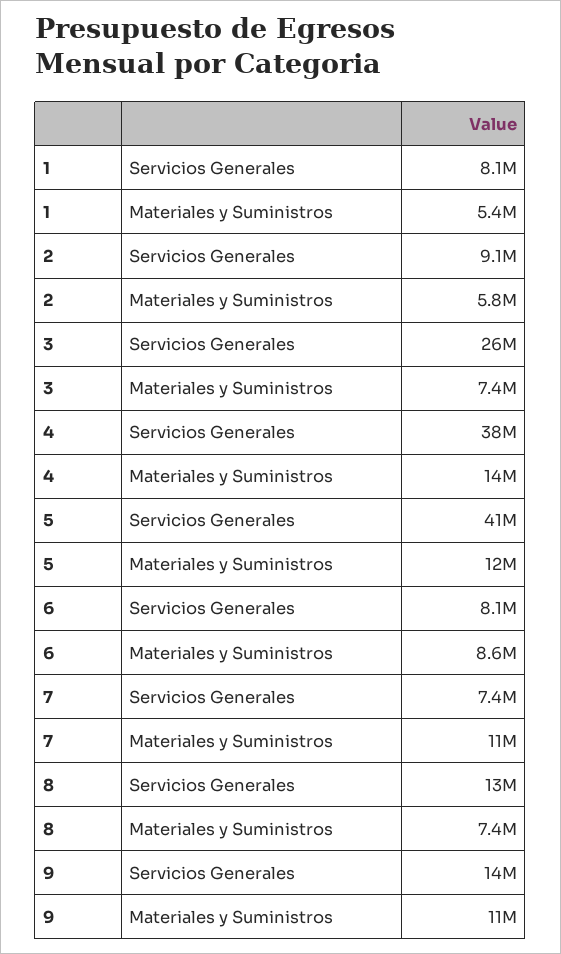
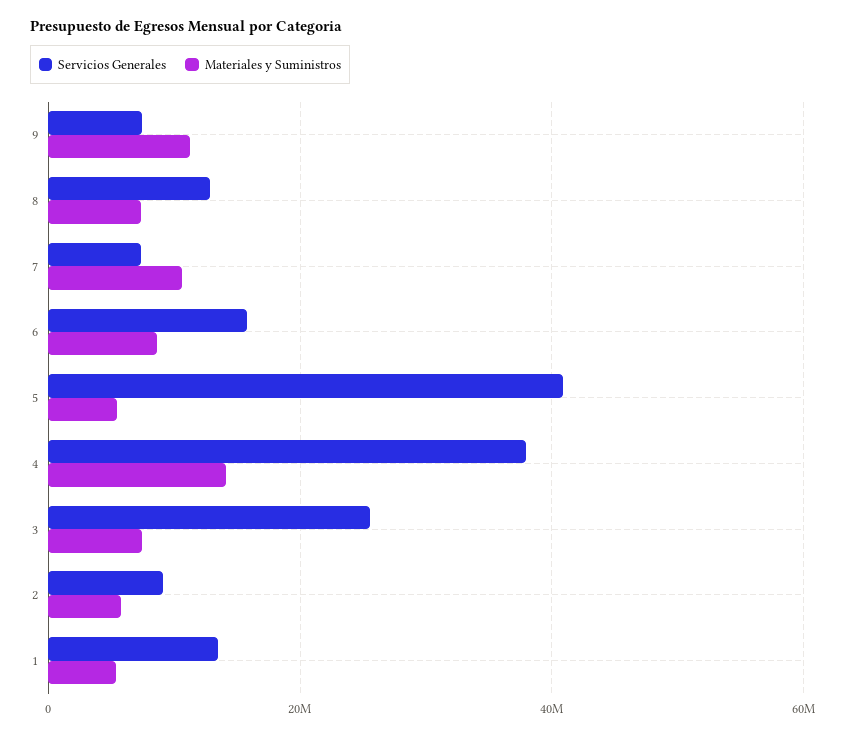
Servicios Generales, 1: 8100000 -> 14000000
Materiales y Suministros, 5: 12000000 -> 6000000
Servicios Generales, 6: 8100000 -> 16000000
Servicios Generales, 9: 14000000 -> 8000000

